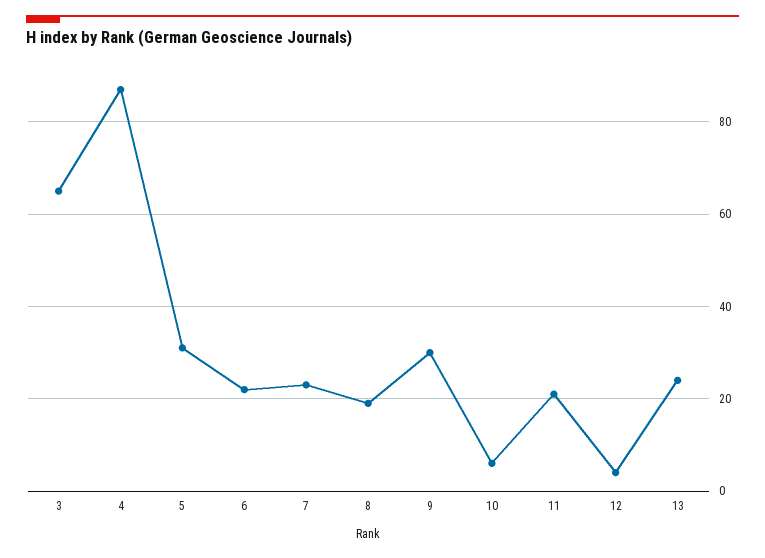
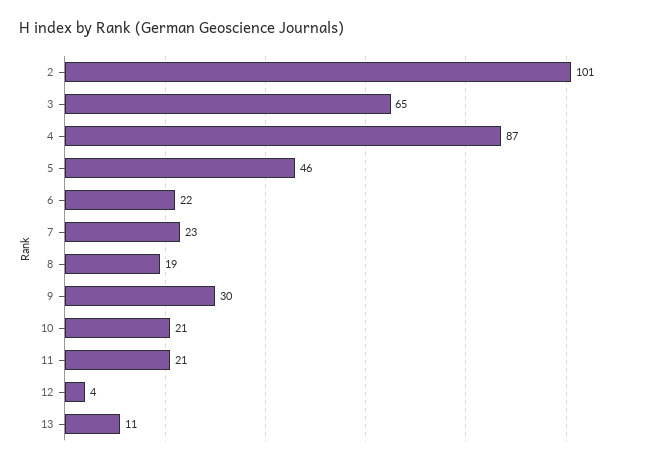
5: 30 -> 46
10: 5 -> 21
13: 25 -> 11
2: none -> 101

